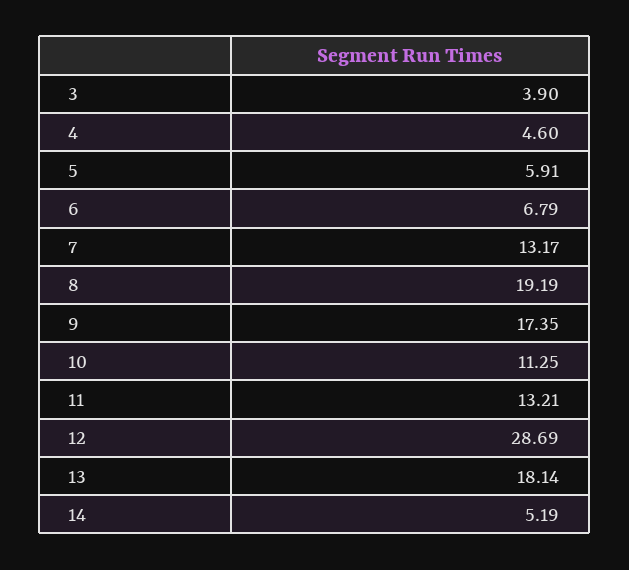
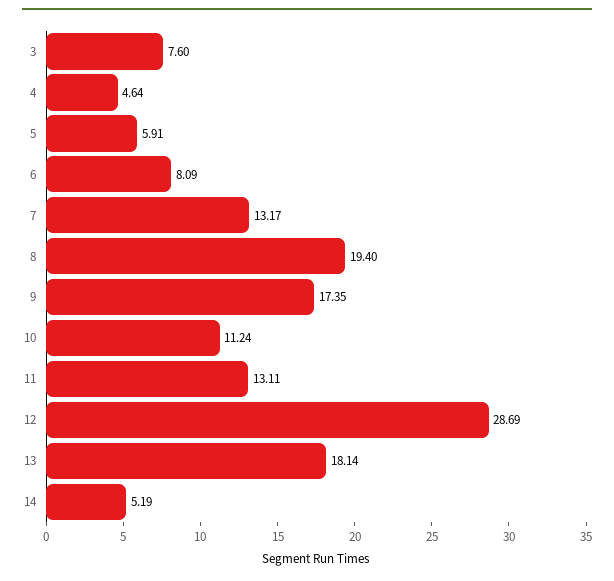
3: 3.9 -> 7.6
4: 4.6 -> 4.64
6: 6.79 -> 8.09
8: 19.19 -> 19.4
10: 11.25 -> 11.24
11: 13.21 -> 13.11

